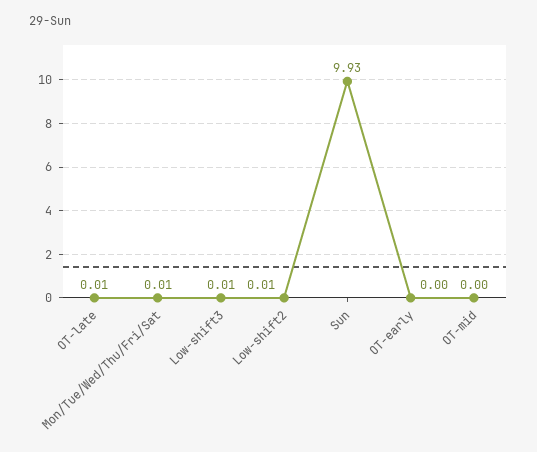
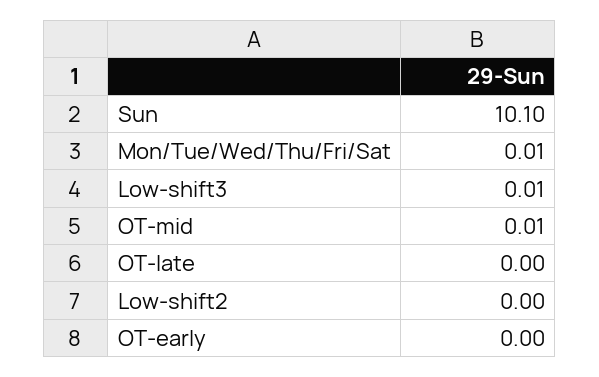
OT-late: 0.01 -> 0
Low-shift2: 0.01 -> 0
Sun: 9.93 -> 10.1
OT-mid: 0 -> 0.01

